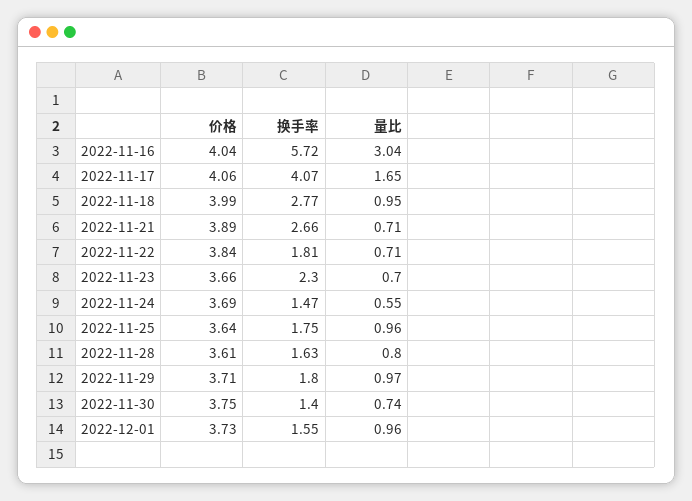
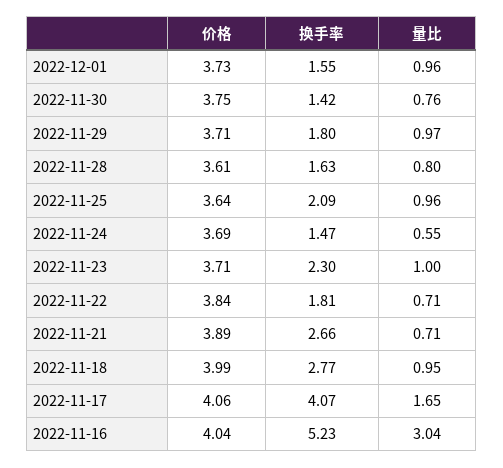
换手率, 2022-11-16: 5.72 -> 5.23
价格, 2022-11-23: 3.66 -> 3.71
量比, 2022-11-23: 0.7 -> 1
换手率, 2022-11-25: 1.75 -> 2.09
换手率, 2022-11-30: 1.4 -> 1.42
量比, 2022-11-30: 0.74 -> 0.76

